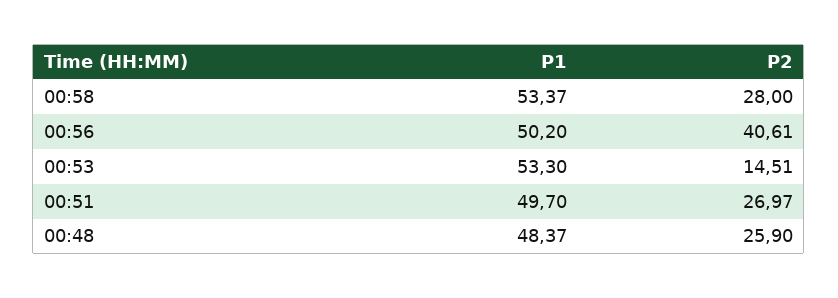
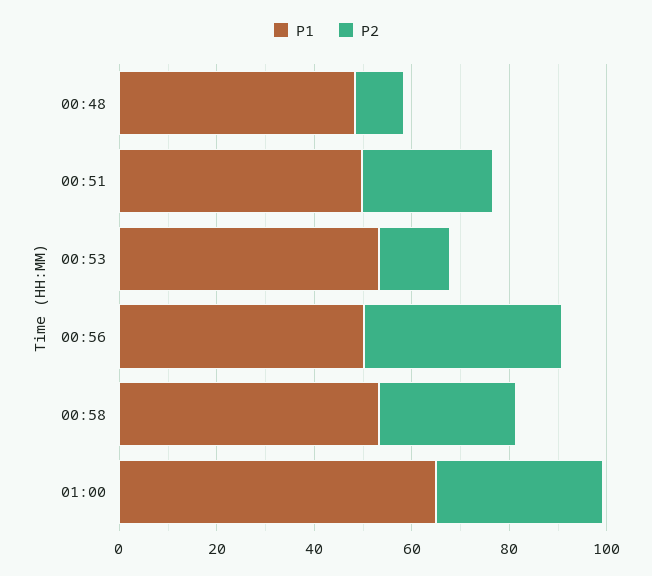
P2, 00:48: 25.9 -> 10
P1, 01:00: none -> 65
P2, 01:00: none -> 35

